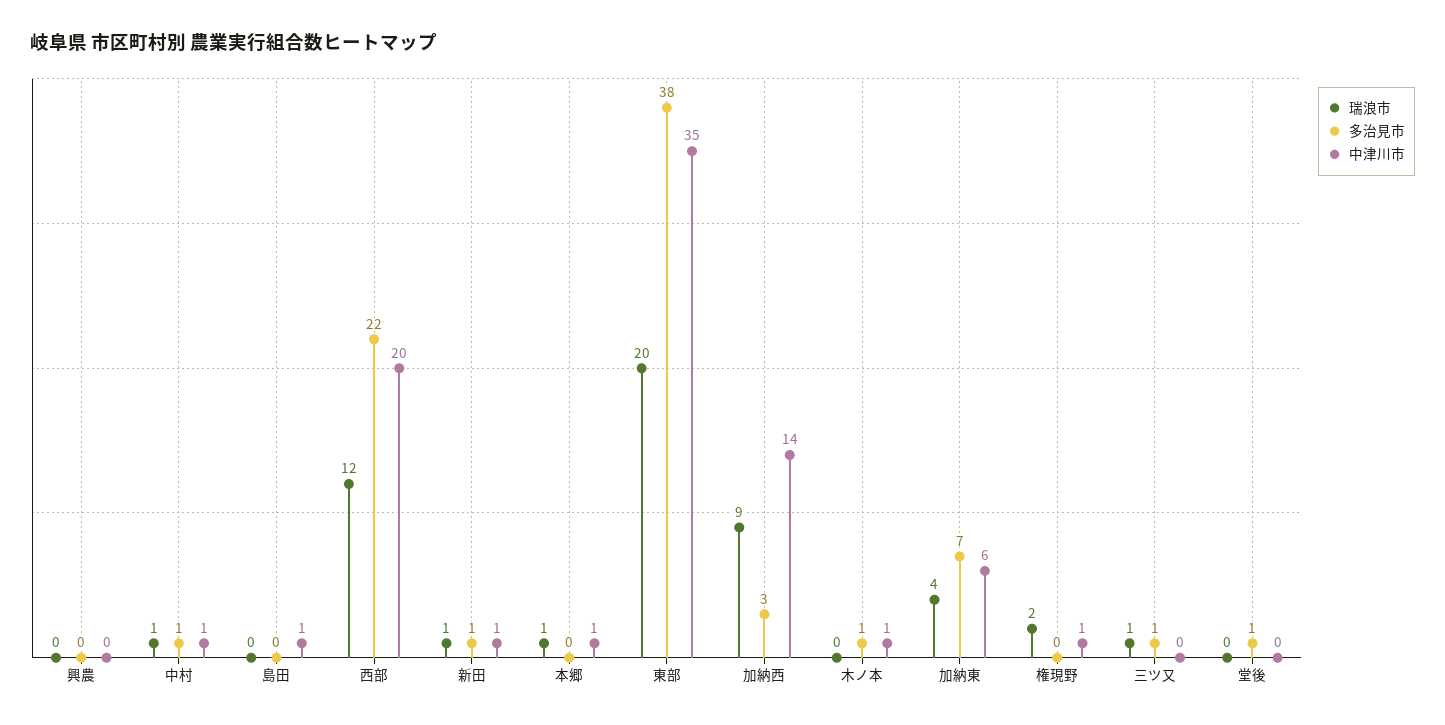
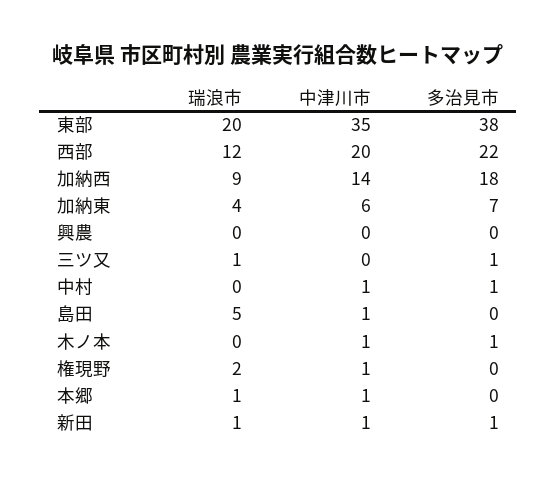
瑞浪市, 中村: 1 -> 0
瑞浪市, 島田: 0 -> 5
多治見市, 加納西: 3 -> 18
瑞浪市, 堂後: 0 -> none
多治見市, 堂後: 1 -> none
中津川市, 堂後: 0 -> none

